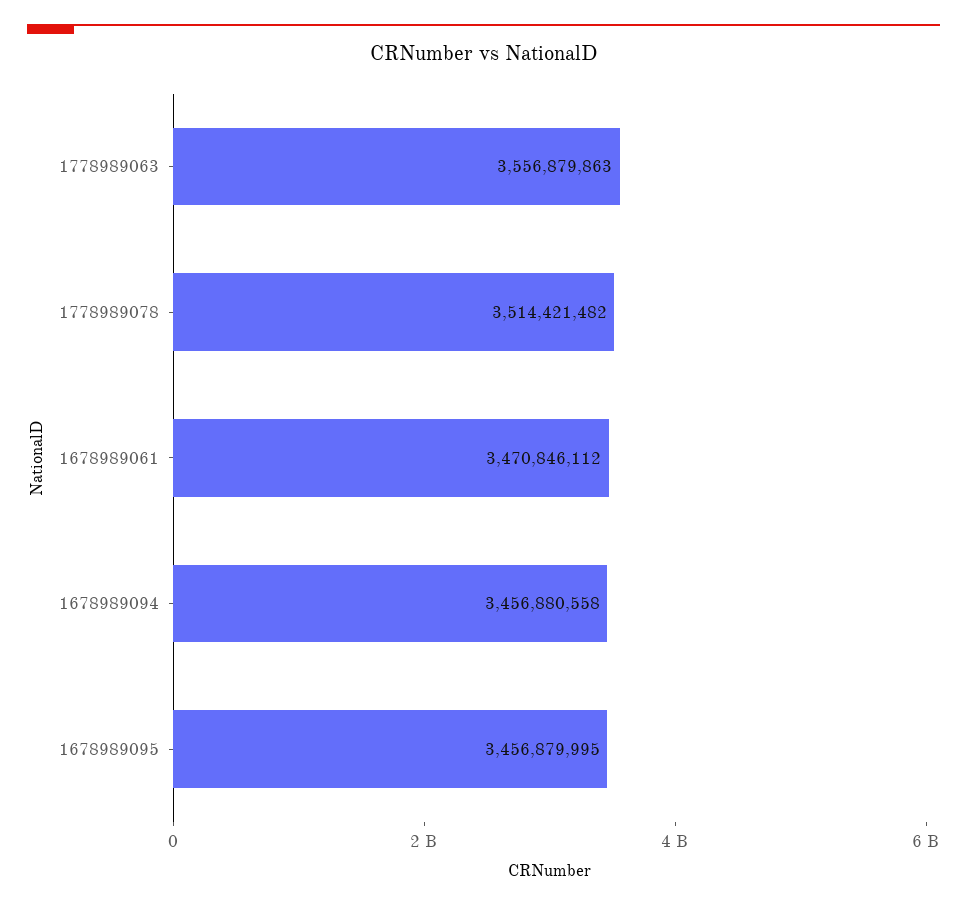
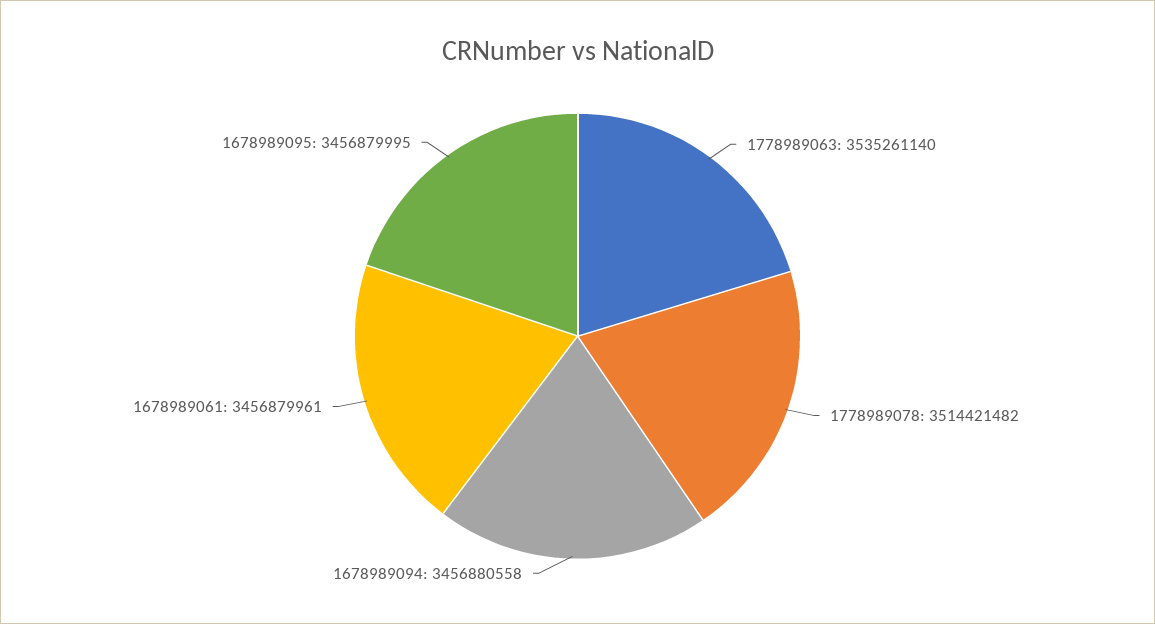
1778989063: 3556879863 -> 3535261140
1678989061: 3470846112 -> 3456879961

